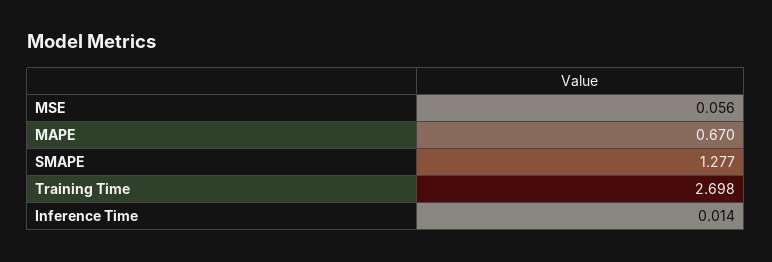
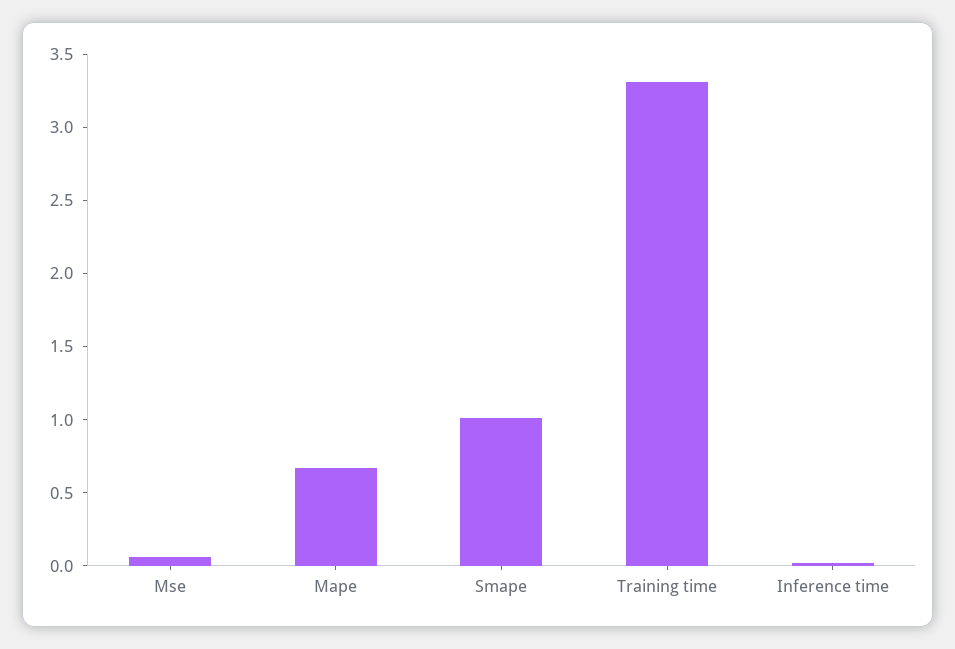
SMAPE: 1.277 -> 1
Training Time: 2.698 -> 3.3

